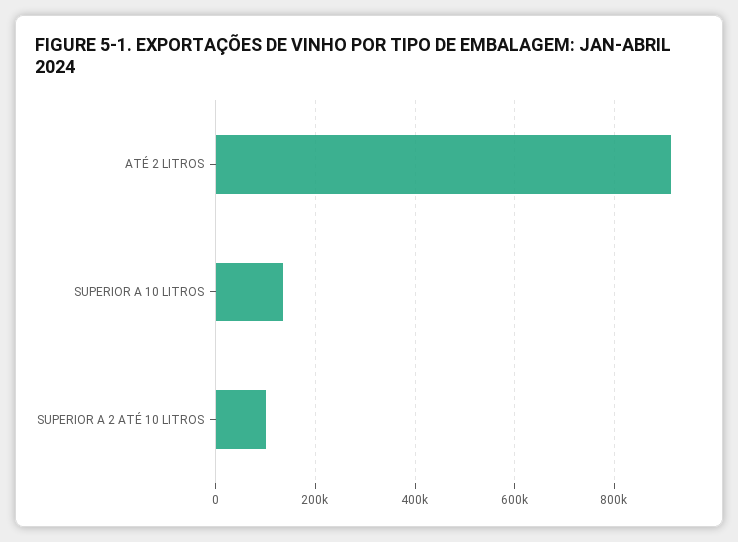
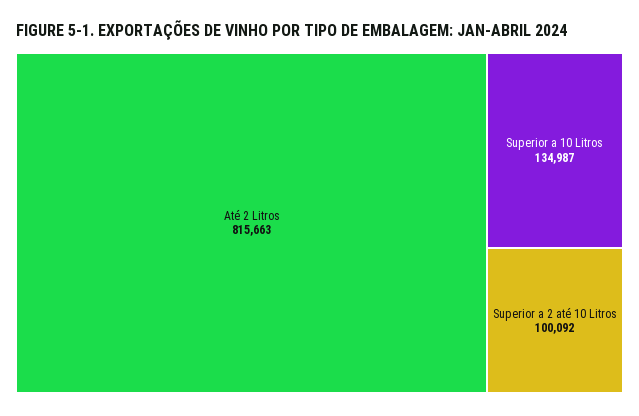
ATÉ 2 LITROS: 920000 -> 815663

